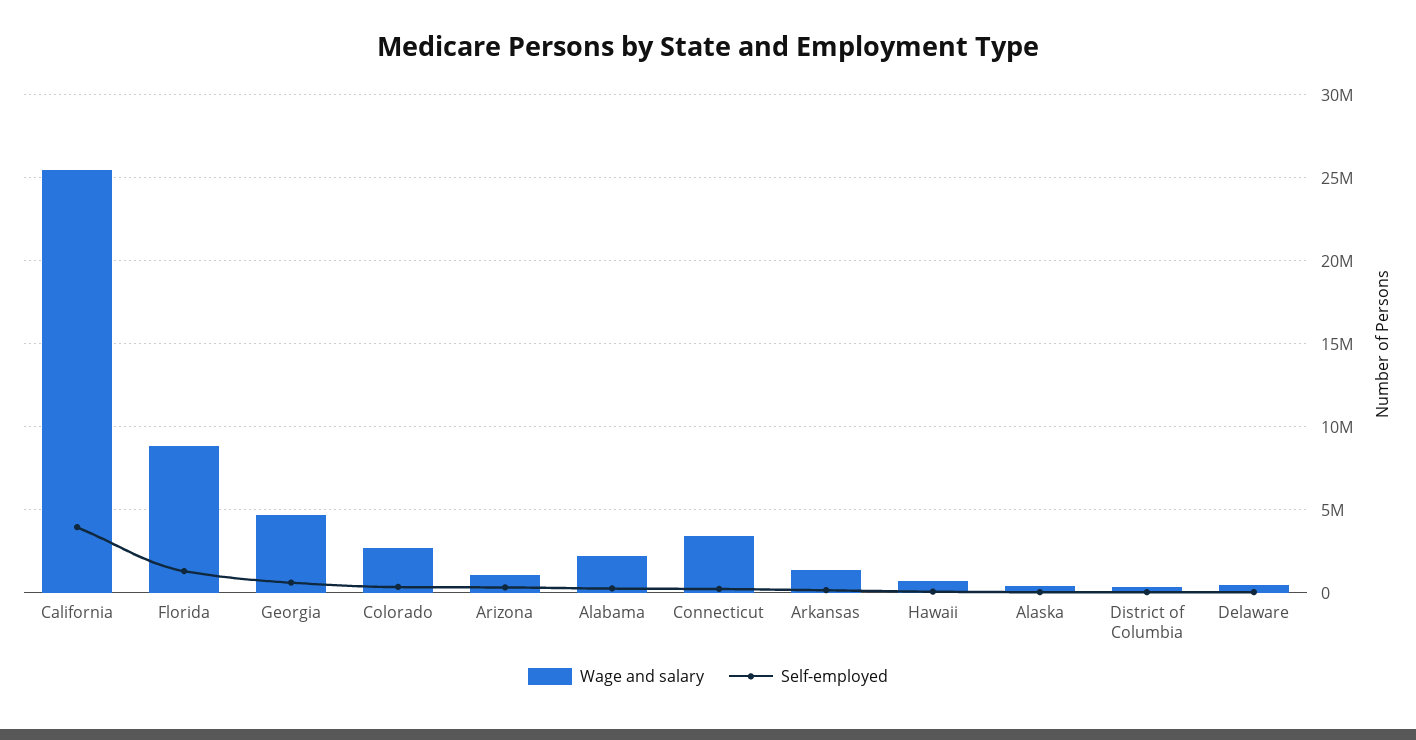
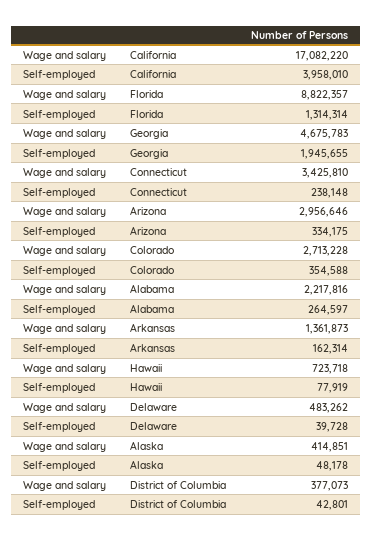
Wage and salary, California: 25500000 -> 17082220
Self-employed, Georgia: 500000 -> 1945655
Wage and salary, Arizona: 1000000 -> 2956646

